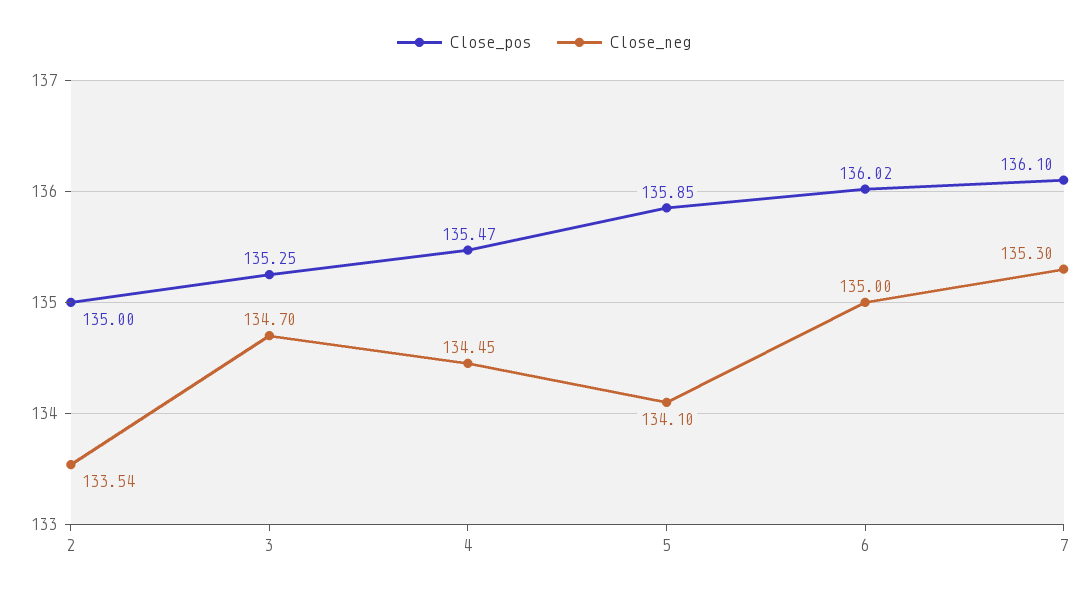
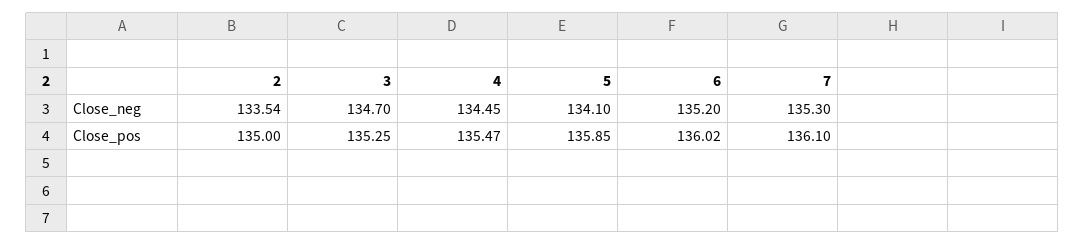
Close_neg, 6: 135 -> 135.2

